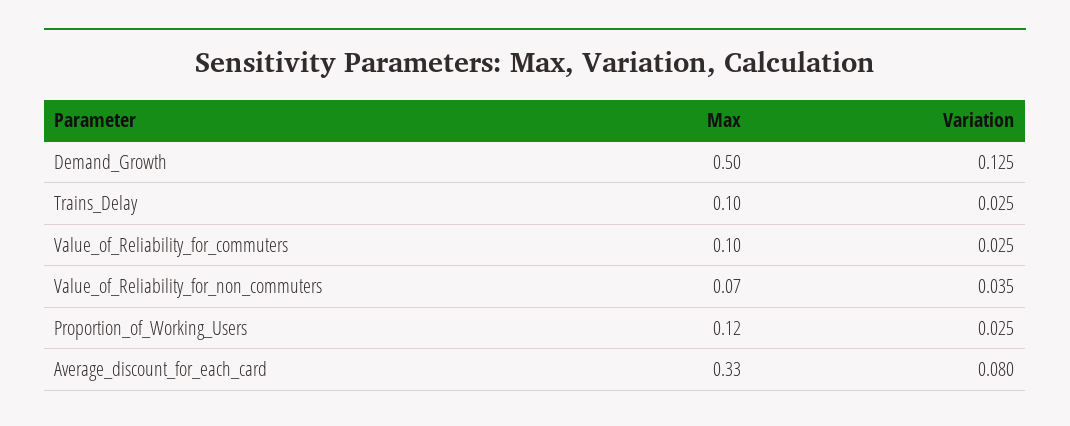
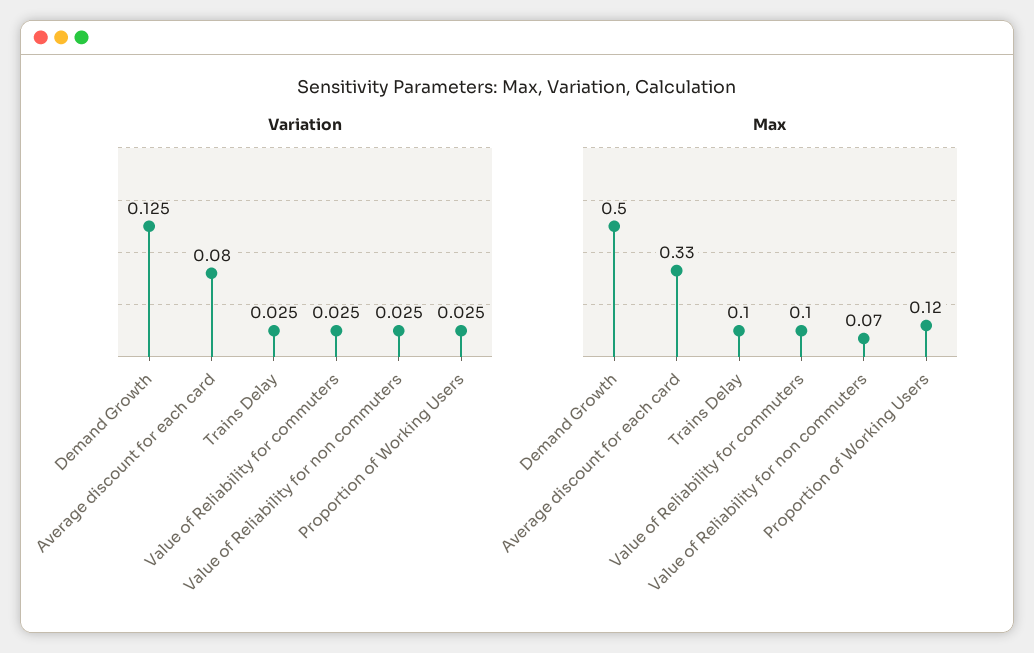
Variation, Value_of_Reliability_for_non_commuters: 0.035 -> 0.025

